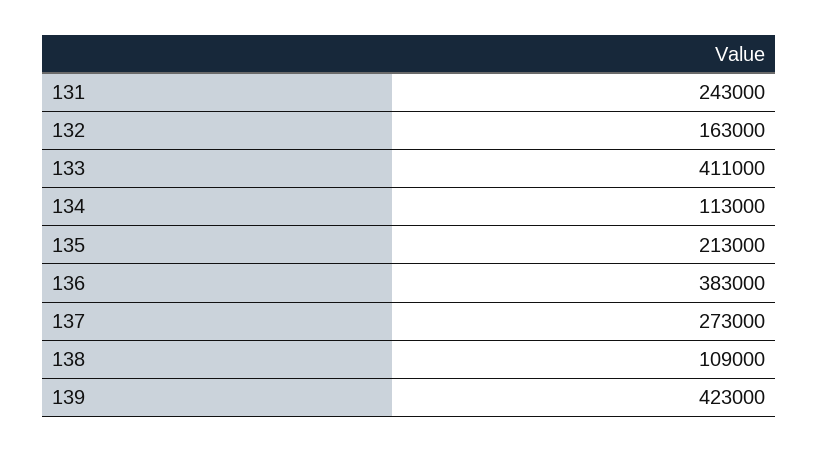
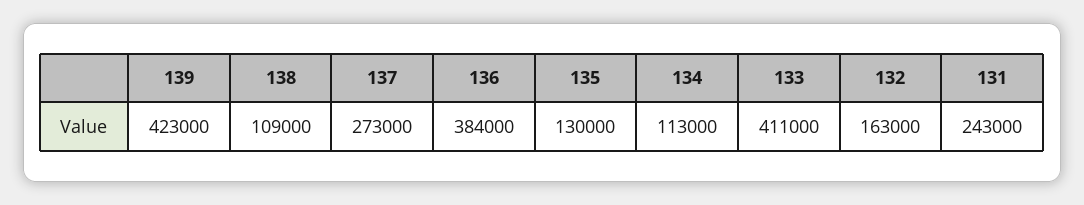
135: 213000 -> 130000
136: 383000 -> 384000

